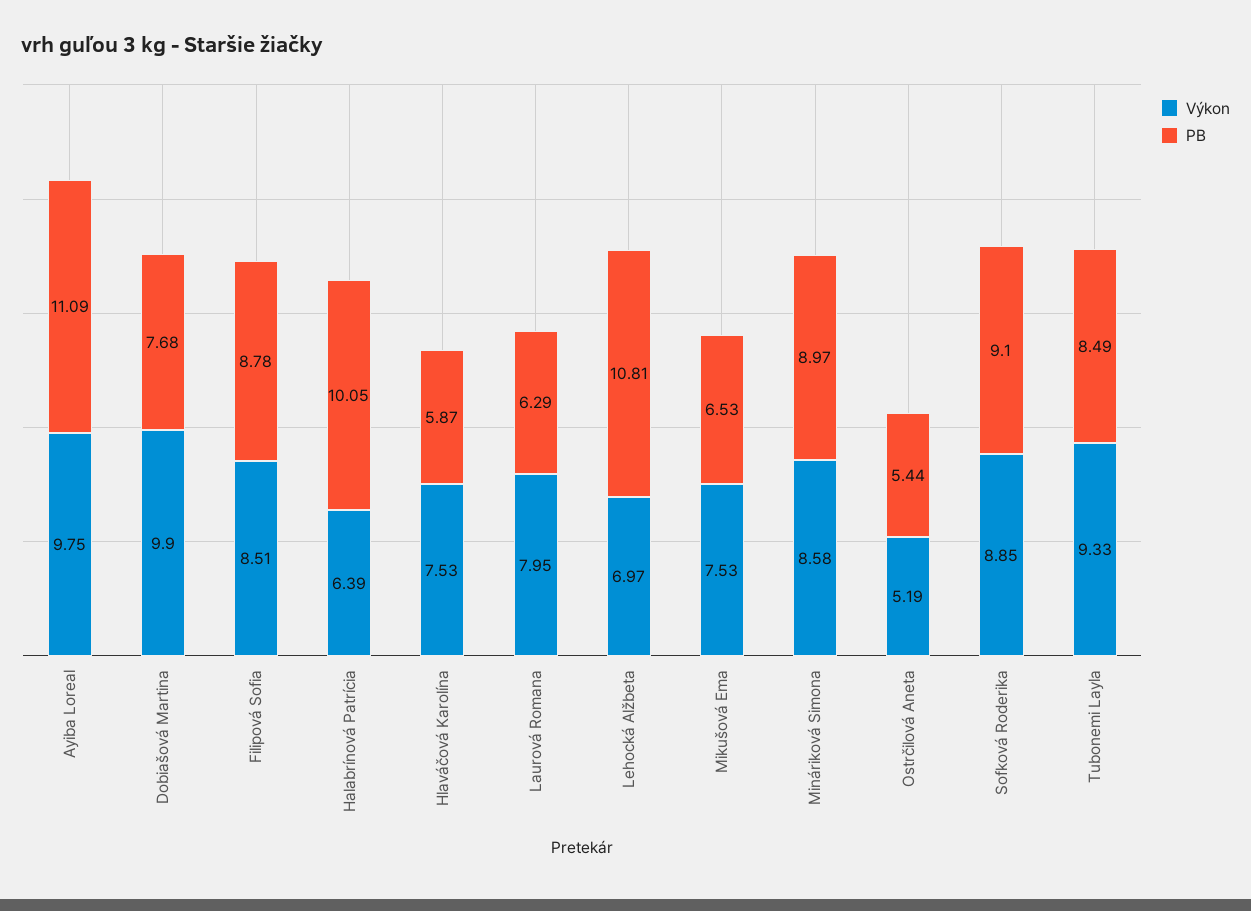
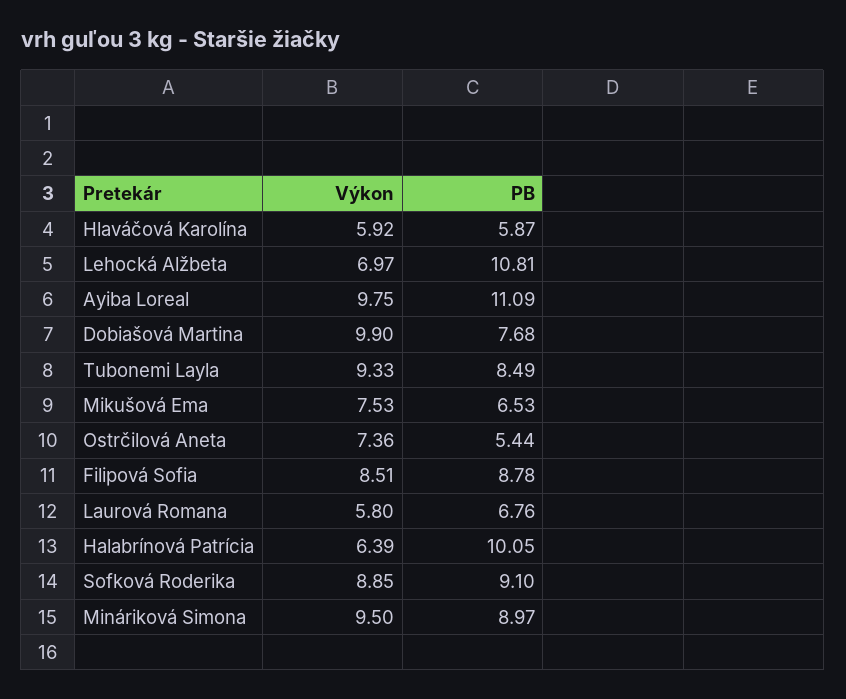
Výkon, Hlaváčová Karolína: 7.53 -> 5.92
Výkon, Laurová Romana: 7.95 -> 5.8
PB, Laurová Romana: 6.29 -> 6.76
Výkon, Mináriková Simona: 8.58 -> 9.5
Výkon, Ostrčilová Aneta: 5.19 -> 7.36

